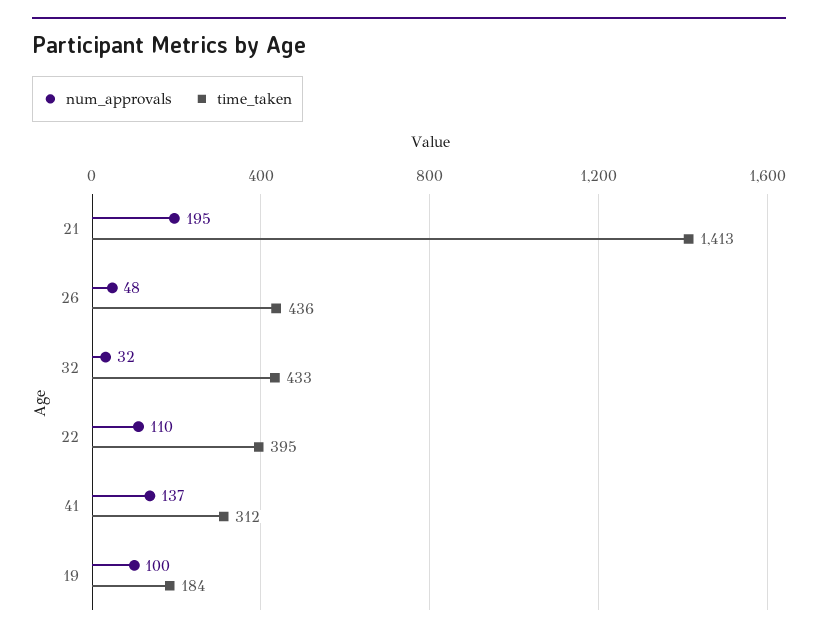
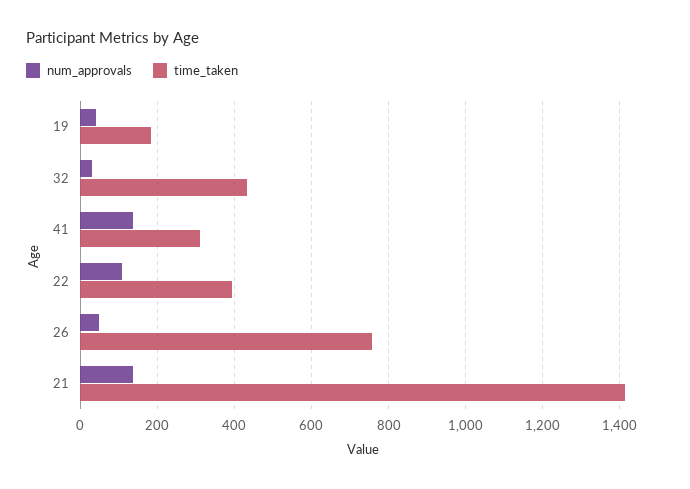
num_approvals, 21: 195 -> 140
time_taken, 26: 436 -> 760
num_approvals, 19: 100 -> 40

